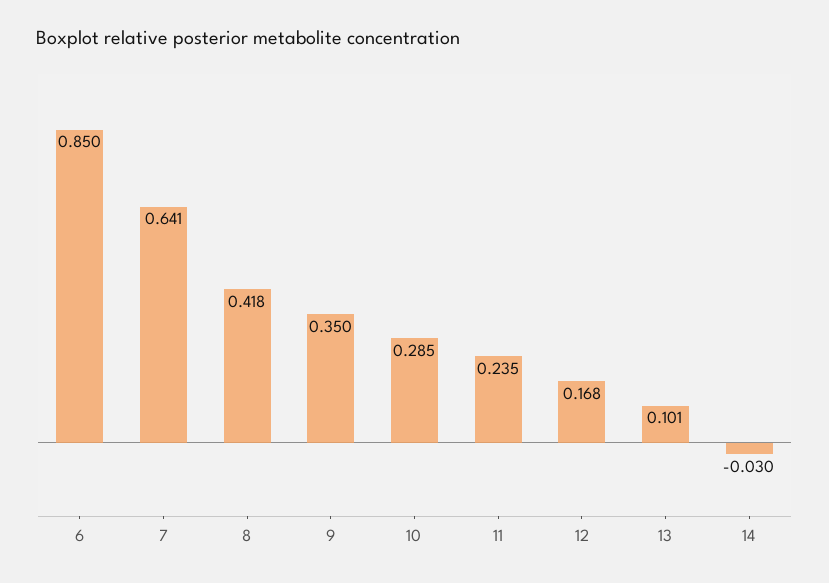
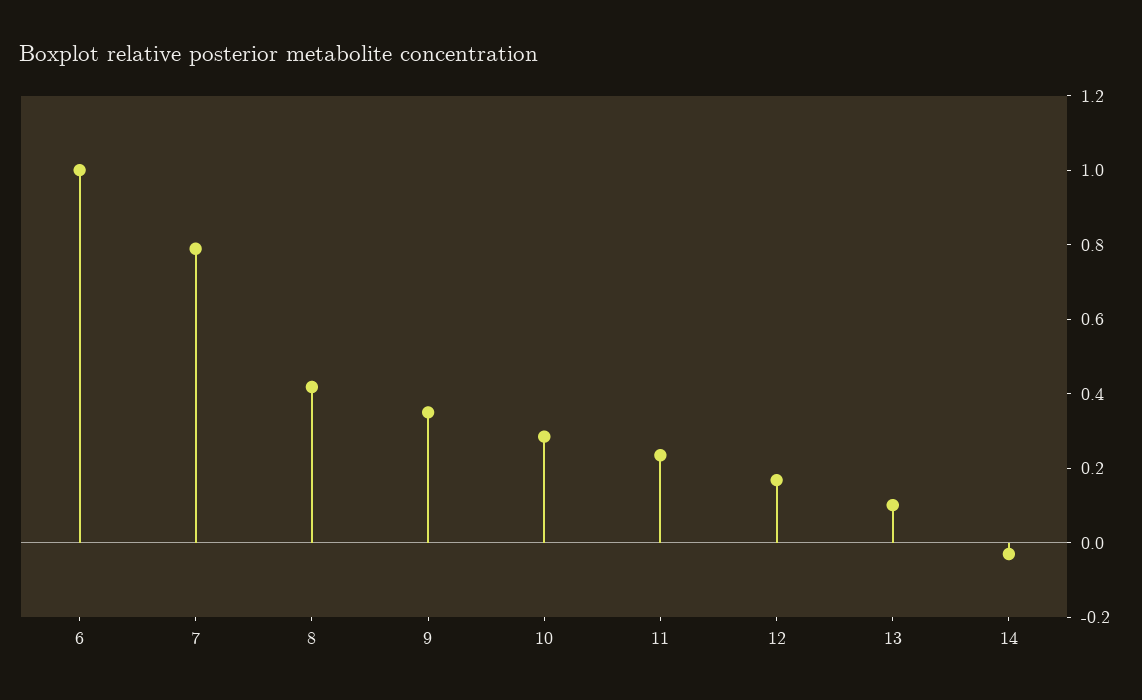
6: 0.85 -> 1
7: 0.641 -> 0.8

